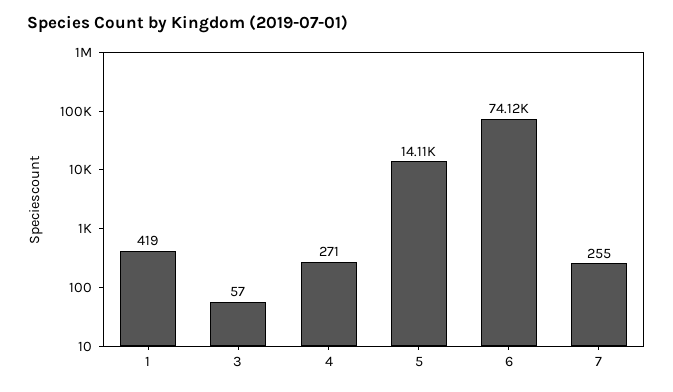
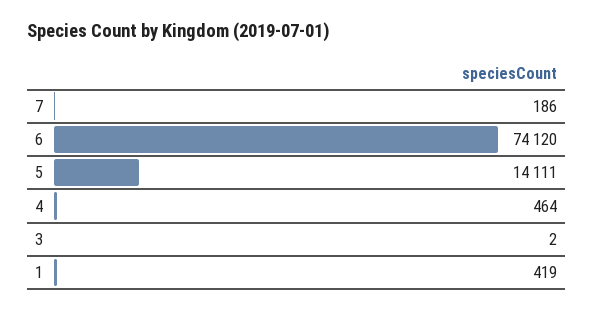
3: 57 -> 2
4: 271 -> 464
7: 255 -> 186

